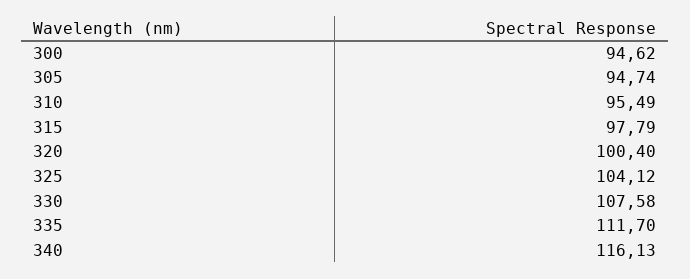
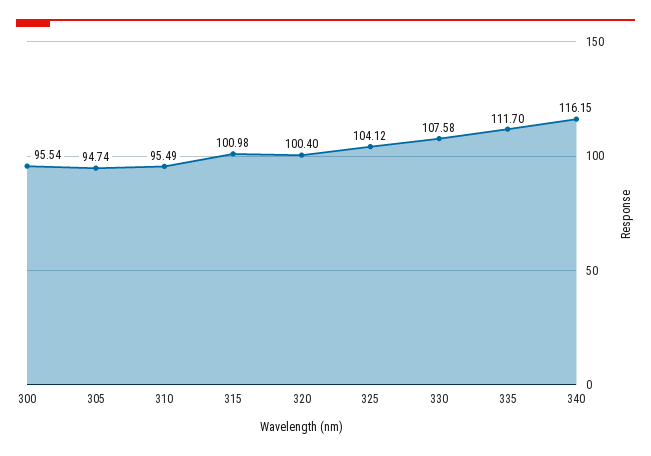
300: 94.62 -> 95.54
315: 97.79 -> 100.98
340: 116.13 -> 116.15

